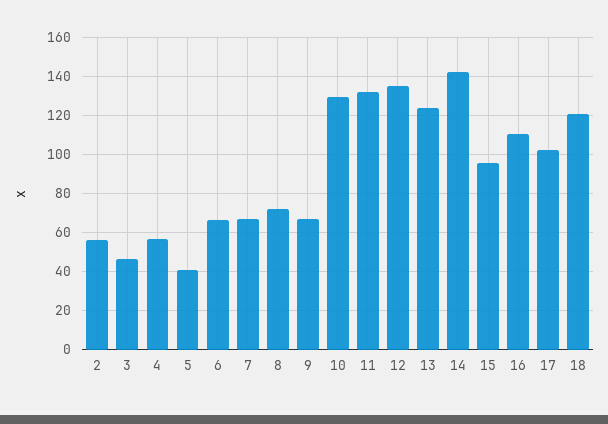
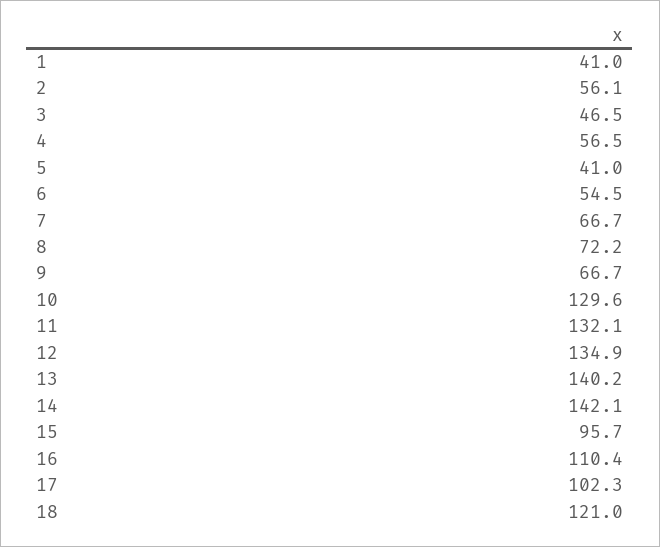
6: 65 -> 54.5
13: 125 -> 140.2
1: none -> 41

